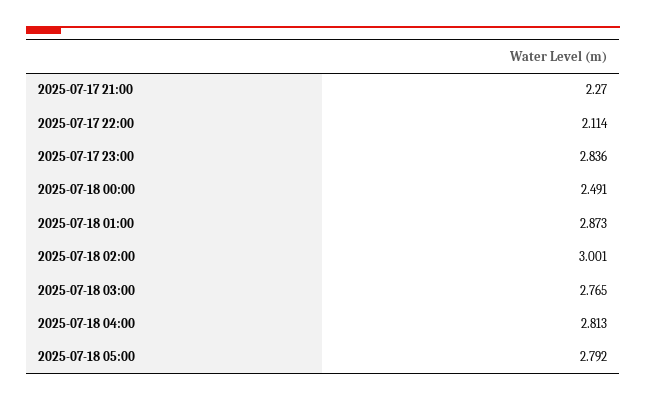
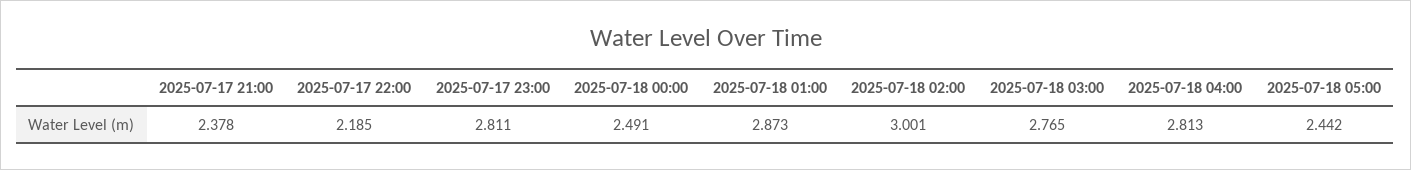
2025-07-17 21:00: 2.27 -> 2.378
2025-07-17 22:00: 2.114 -> 2.185
2025-07-17 23:00: 2.836 -> 2.811
2025-07-18 05:00: 2.792 -> 2.442

